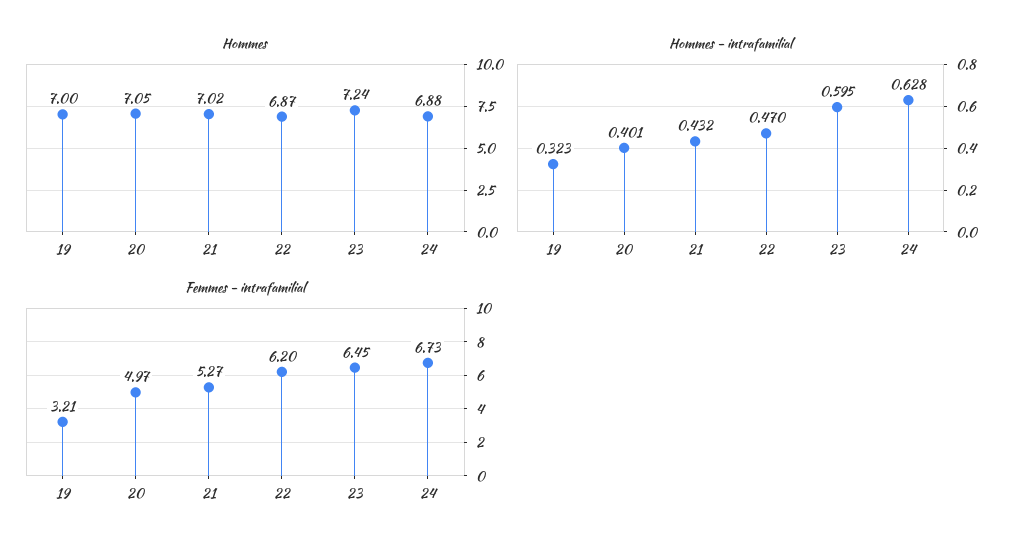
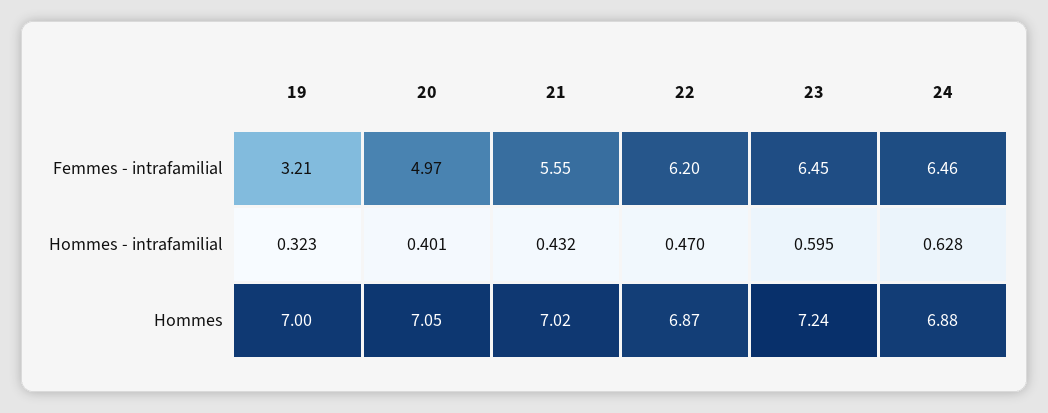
Femmes - intrafamilial, 21: 5.27 -> 5.55
Femmes - intrafamilial, 24: 6.73 -> 6.46

